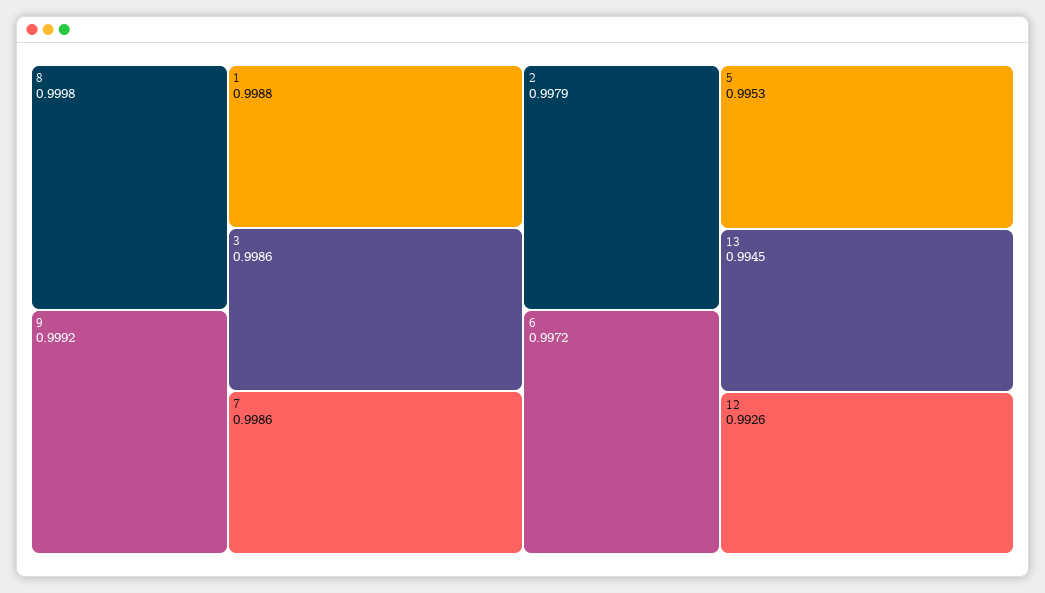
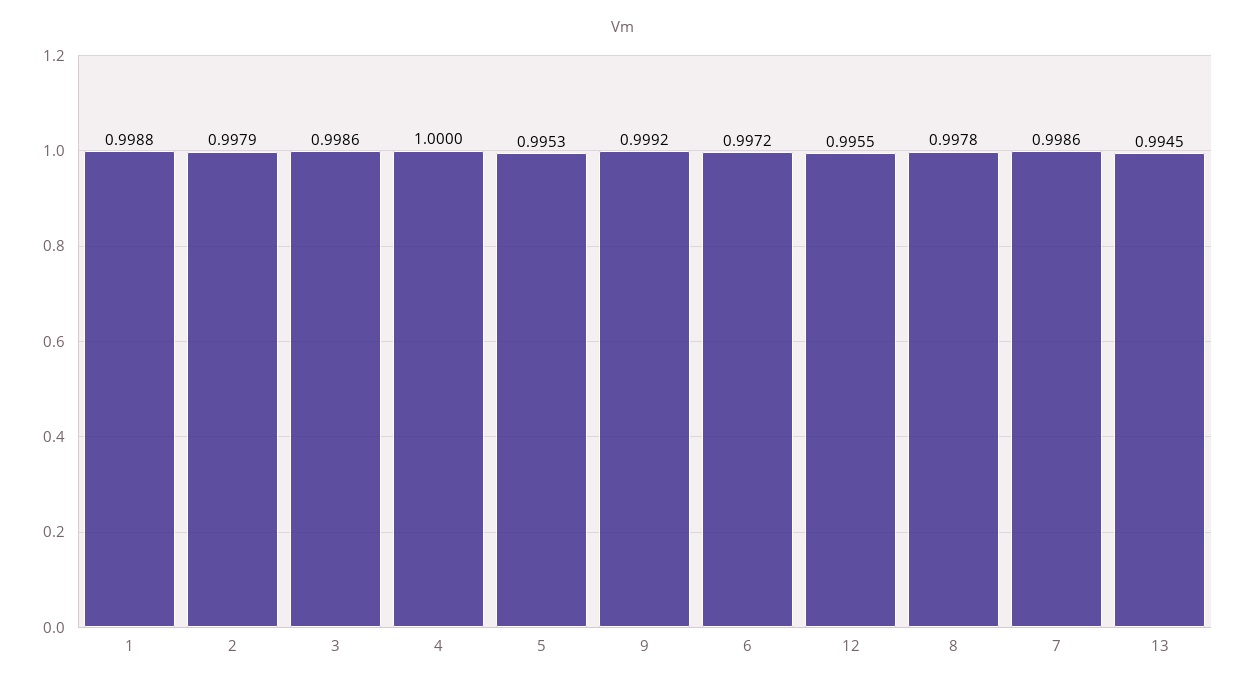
8: 0.9998 -> 0.9978
12: 0.9926 -> 0.9955
4: none -> 1

